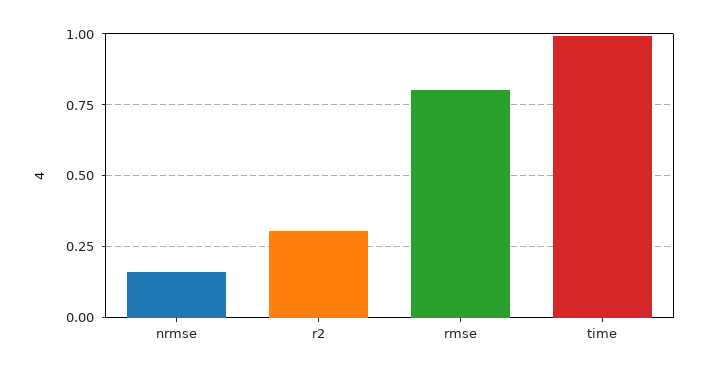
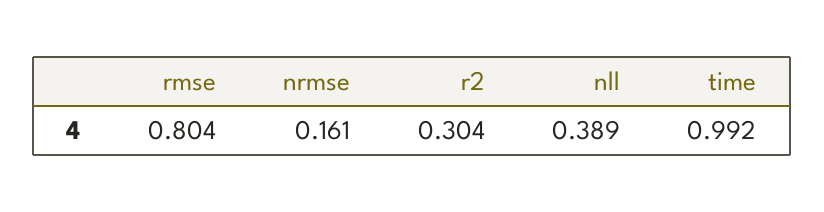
nll: none -> 0.389

